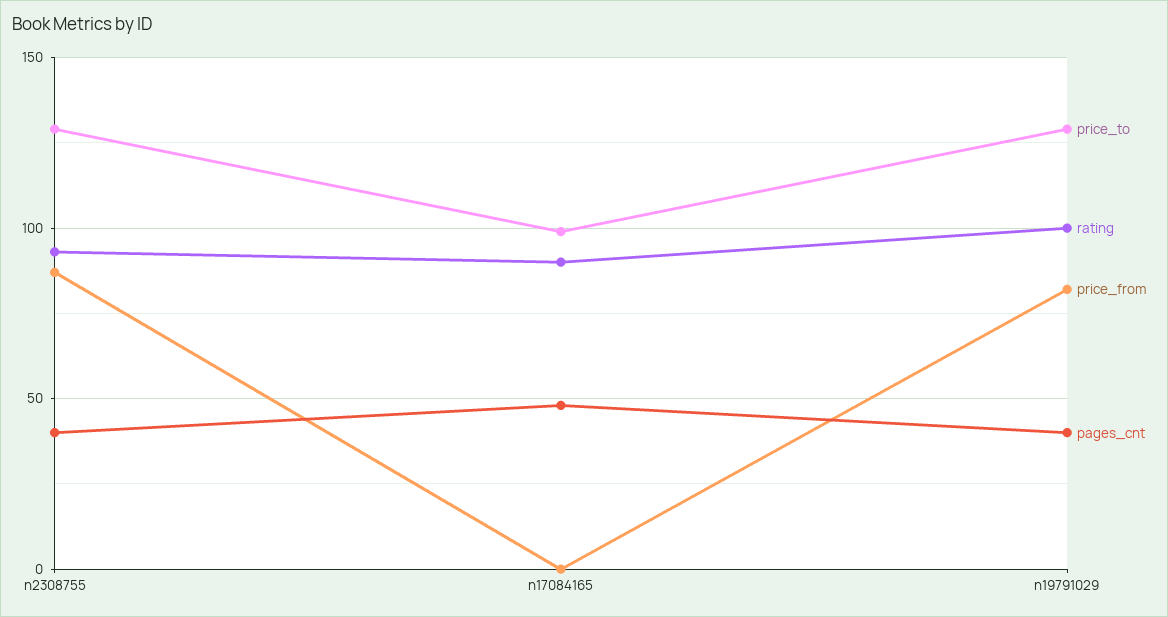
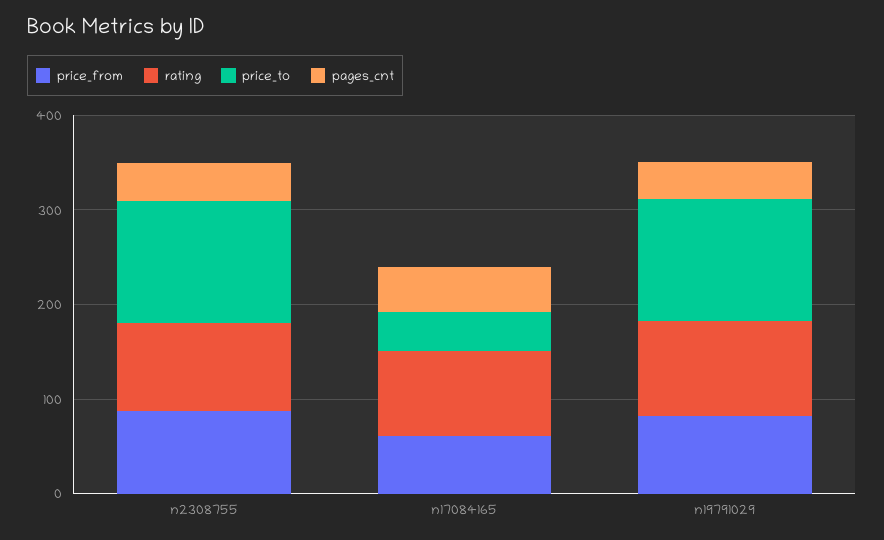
price_to, n17084165: 100 -> 40
price_from, n17084165: 0 -> 60

